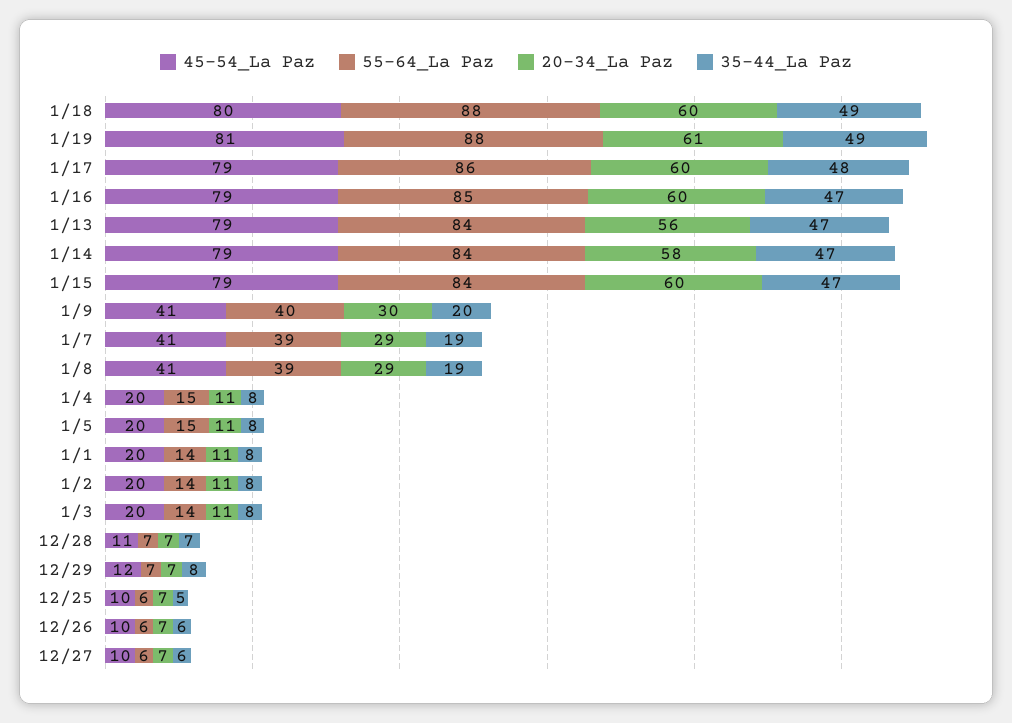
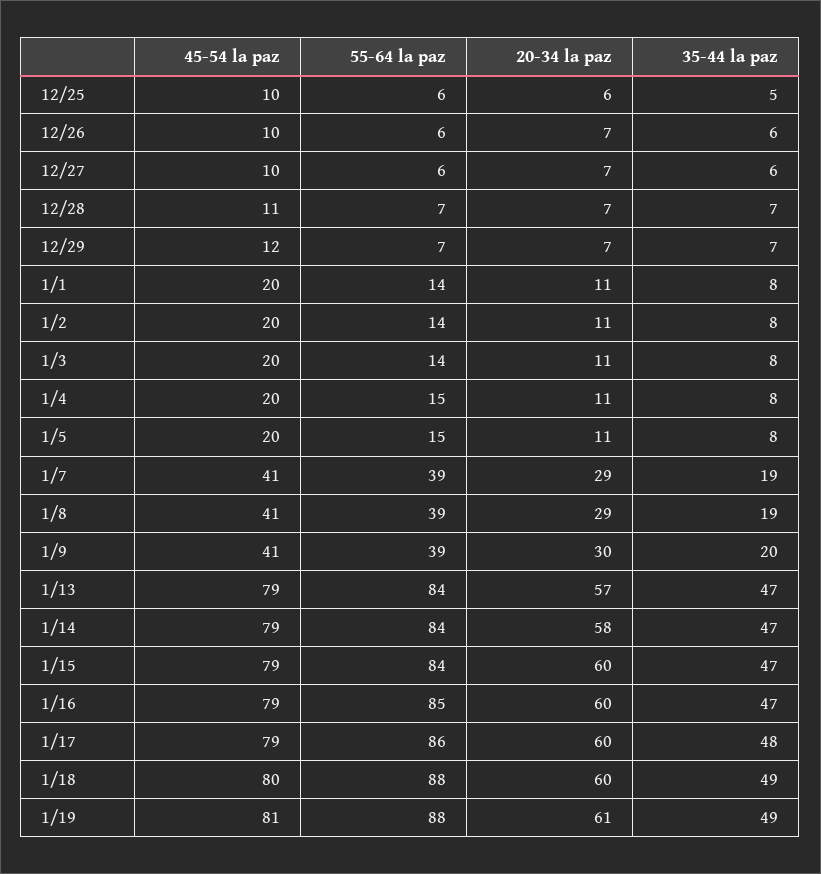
20-34_La Paz, 1/13: 56 -> 57
55-64_La Paz, 1/9: 40 -> 39
35-44_La Paz, 12/29: 8 -> 7
20-34_La Paz, 12/25: 7 -> 6

